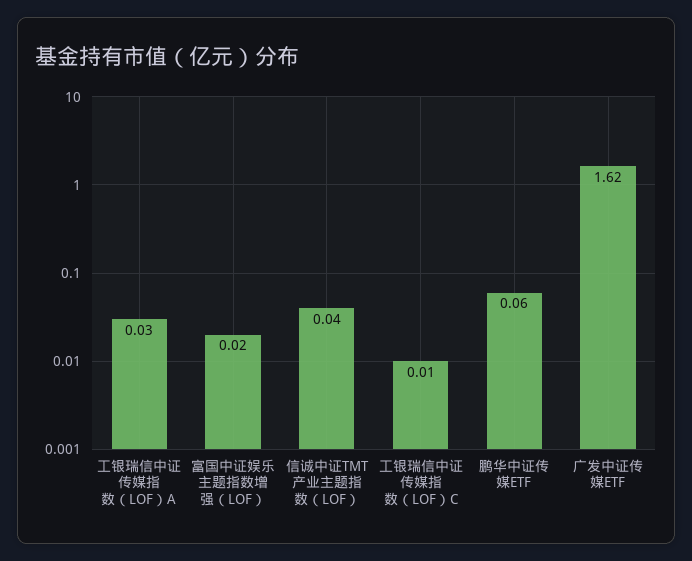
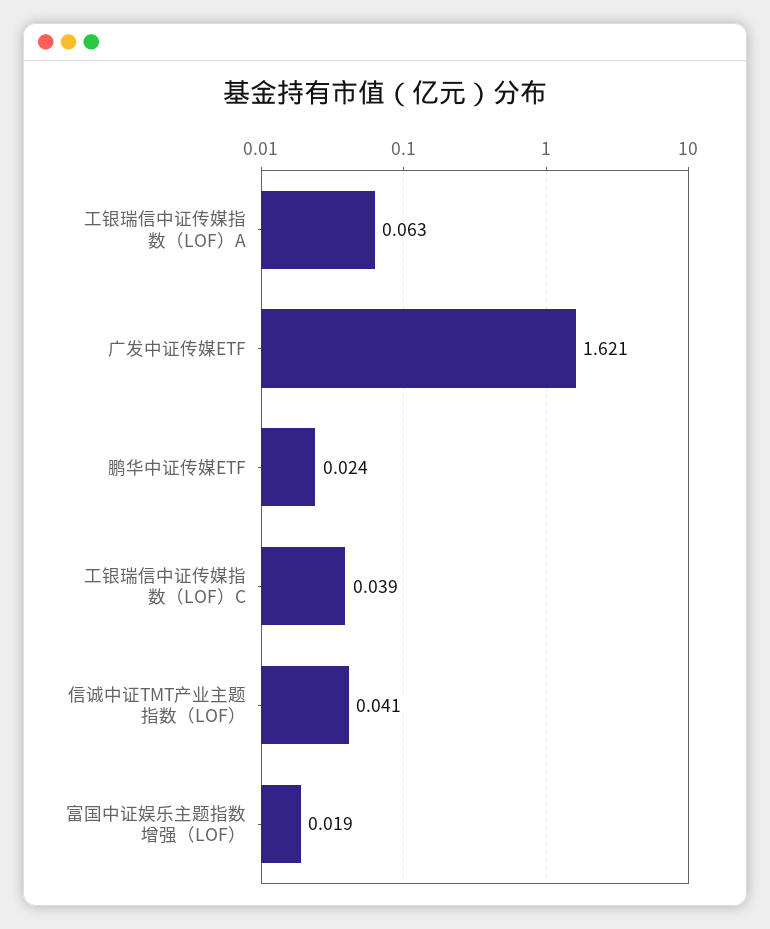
工银瑞信中证传媒指数（LOF）A: 0.03 -> 0.063
工银瑞信中证传媒指数（LOF）C: 0.01 -> 0.039
鹏华中证传媒ETF: 0.06 -> 0.024

